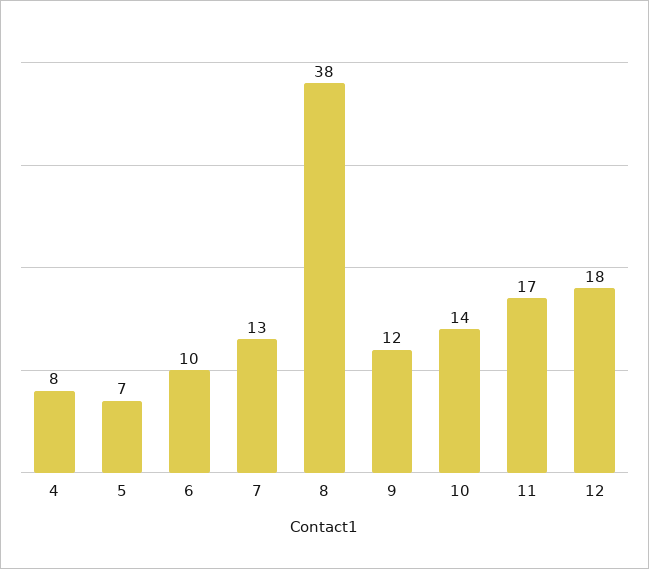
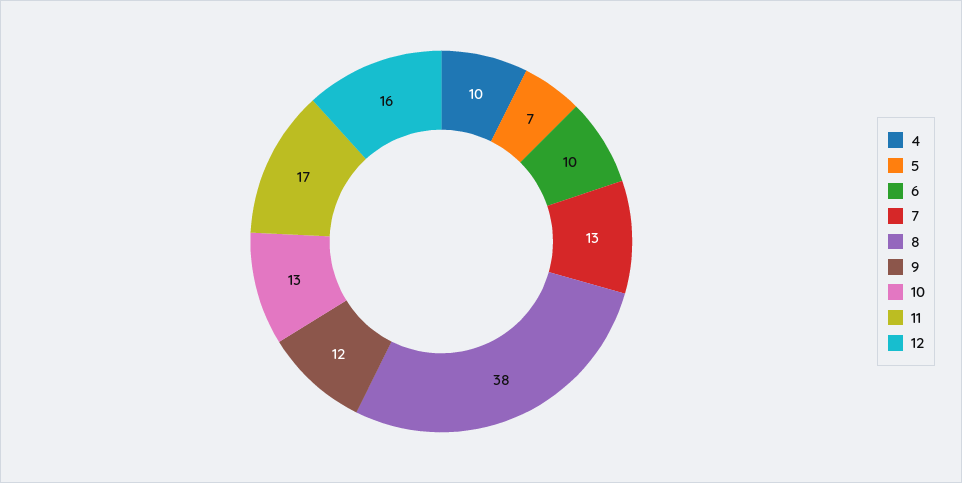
4: 8 -> 10
10: 14 -> 13
12: 18 -> 16

